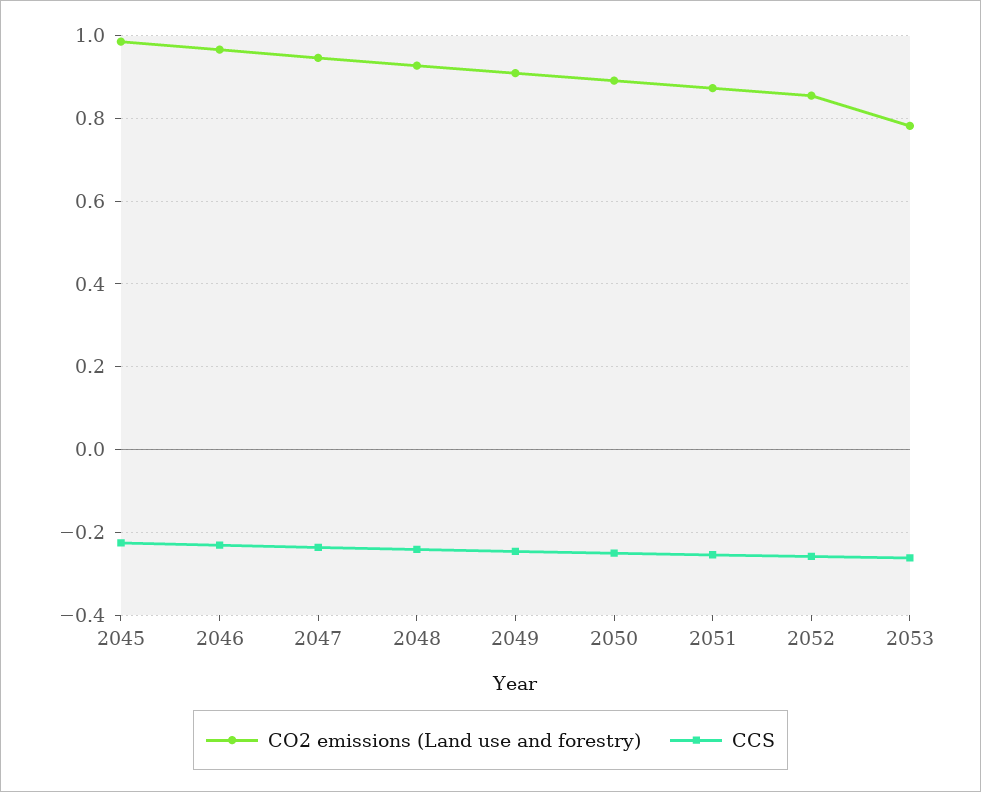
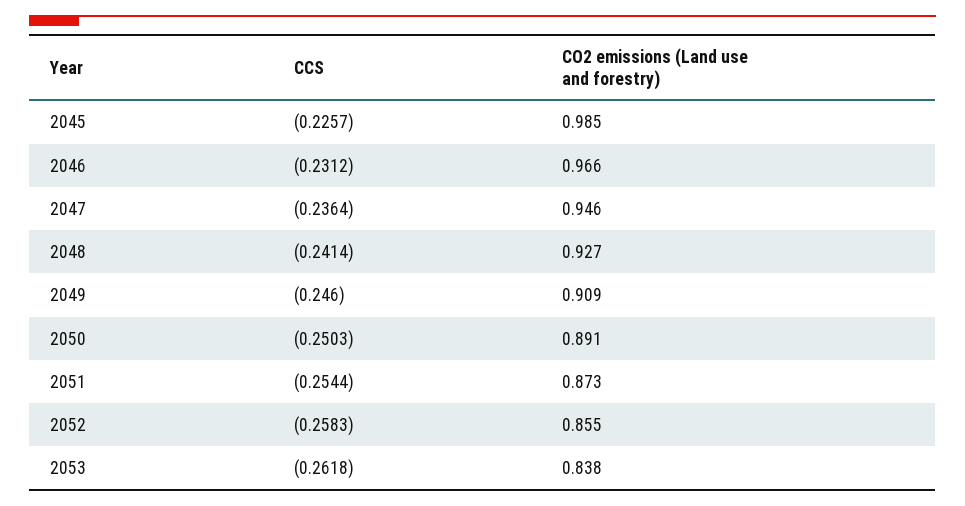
CO2 emissions (Land use and forestry), 2053: 0.78 -> 0.838

